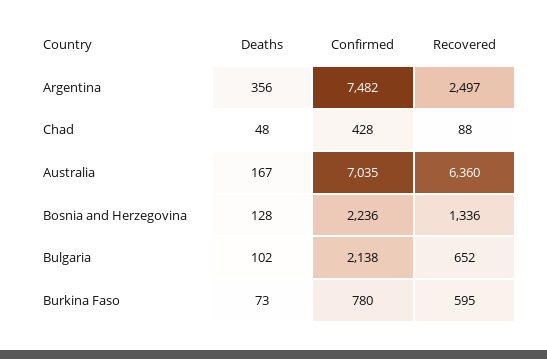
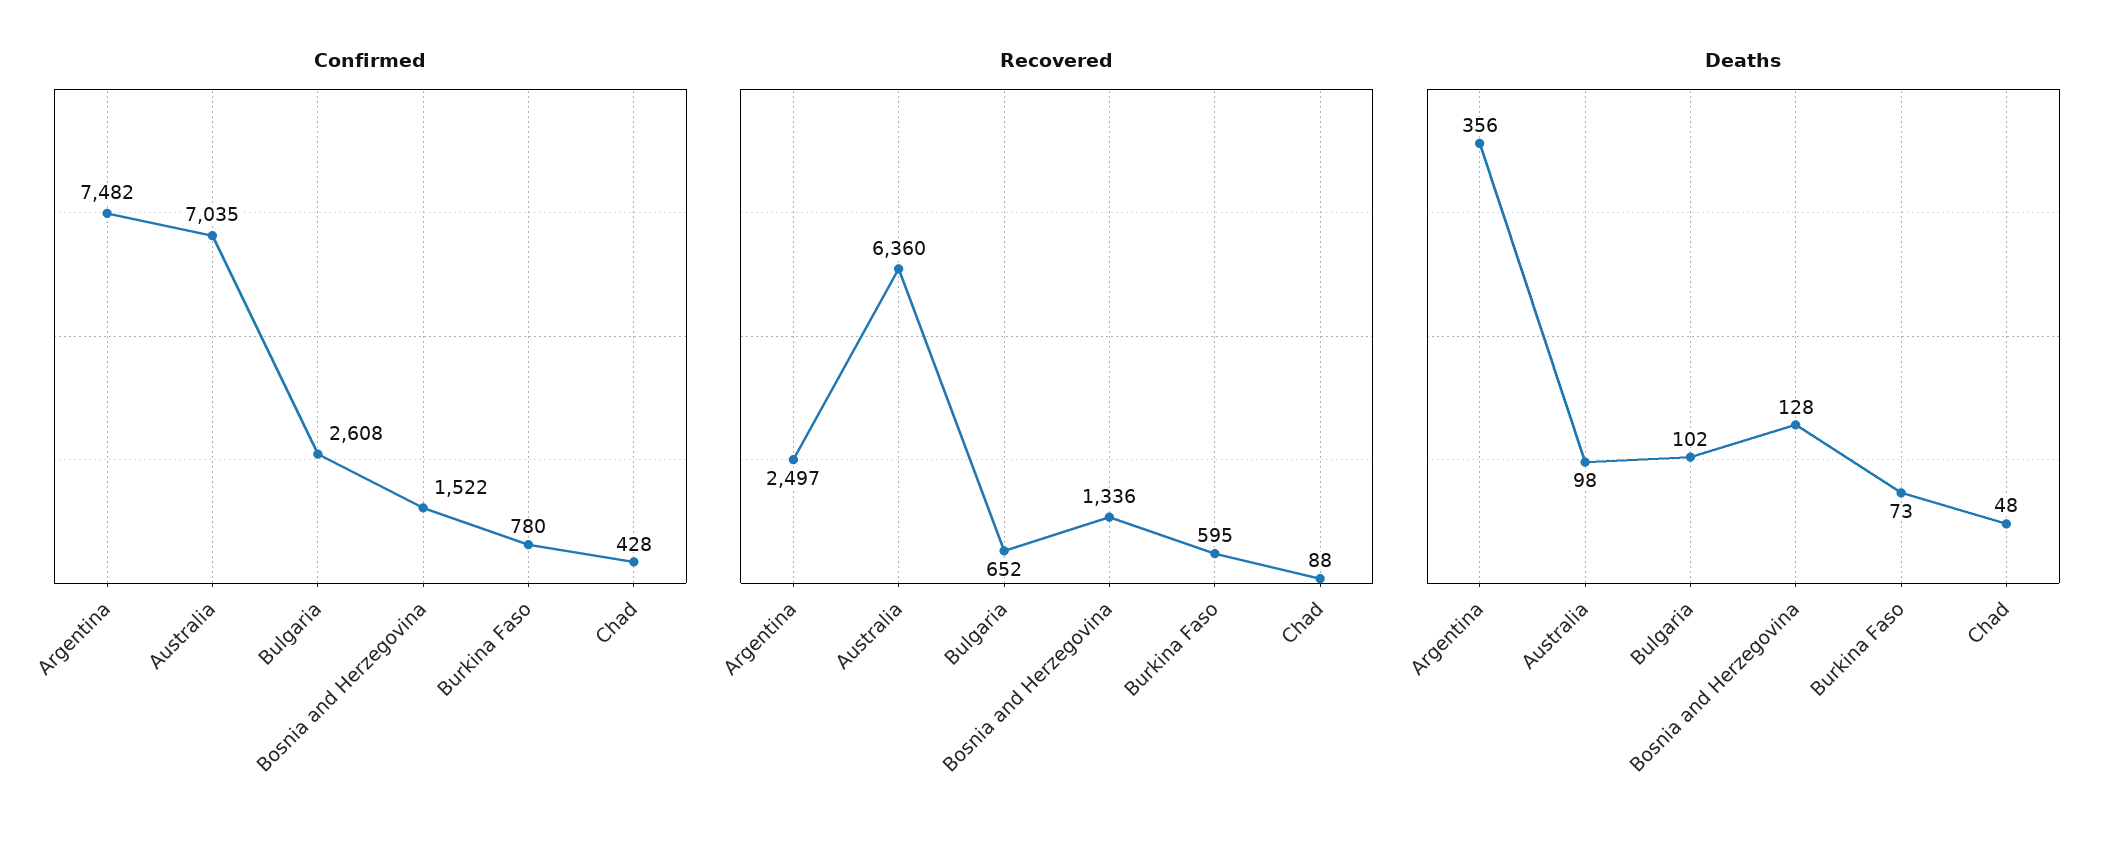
Deaths, Australia: 167 -> 98
Confirmed, Bosnia and Herzegovina: 2236 -> 1522
Confirmed, Bulgaria: 2138 -> 2608

